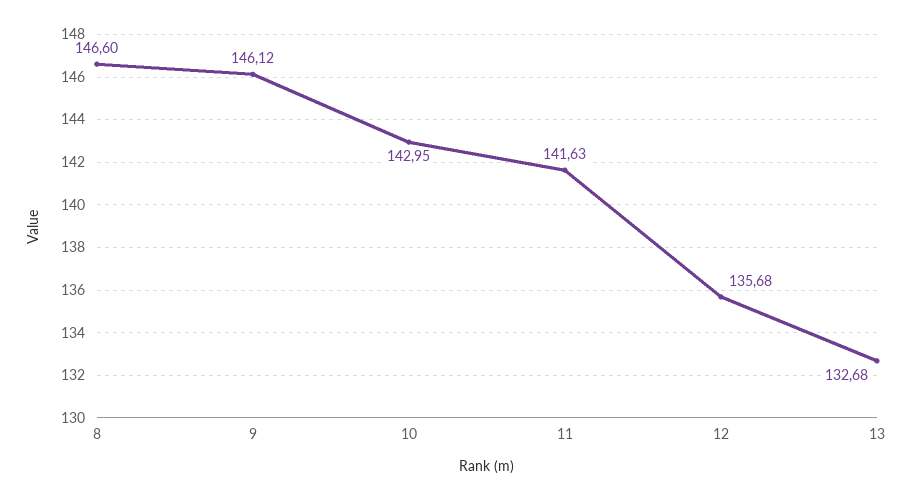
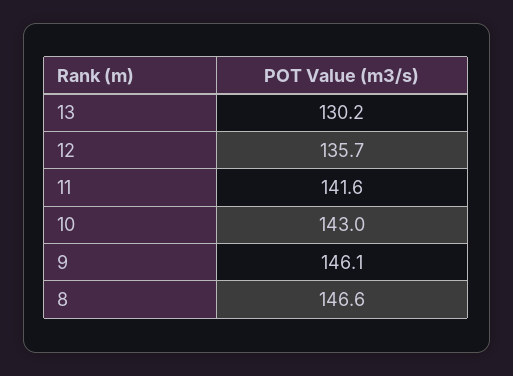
13: 132.68 -> 130.2

